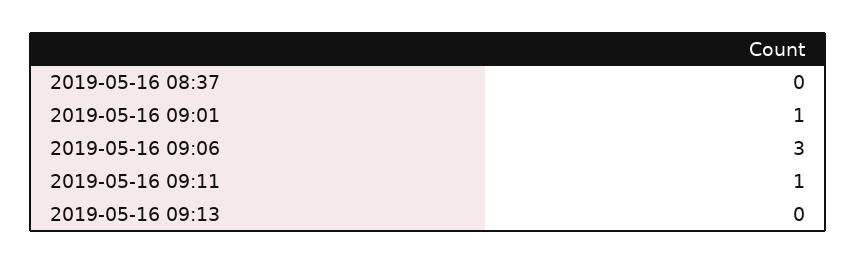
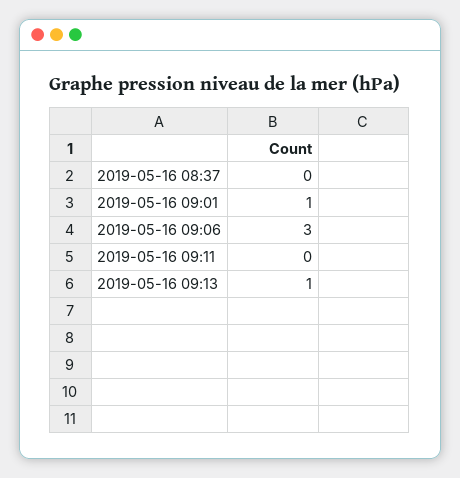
2019-05-16 09:11: 1 -> 0
2019-05-16 09:13: 0 -> 1

